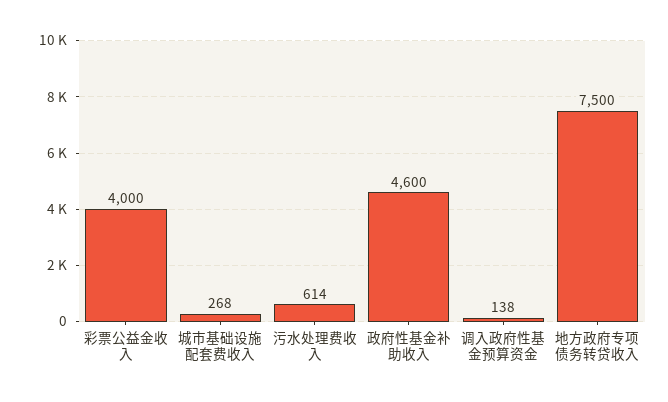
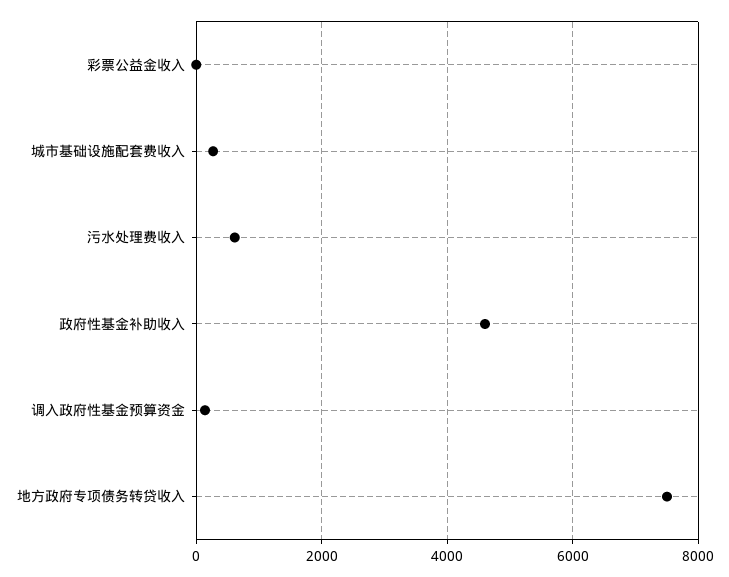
彩票公益金收入: 4000 -> 0

